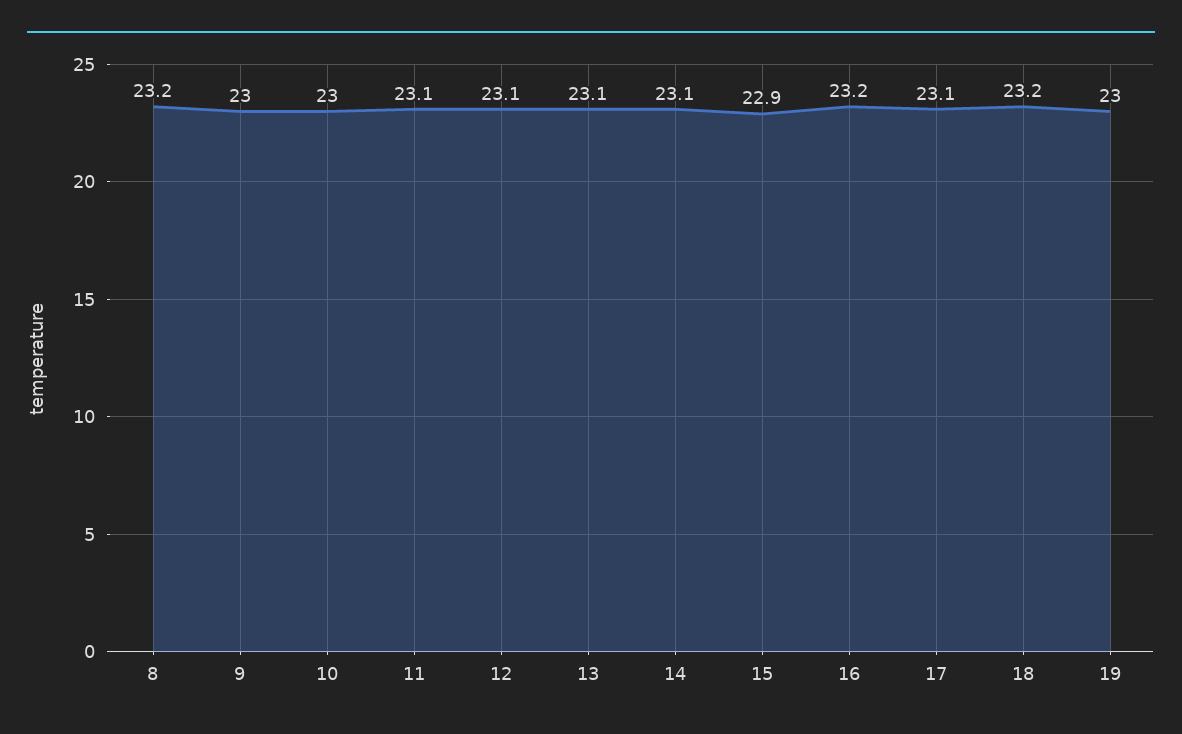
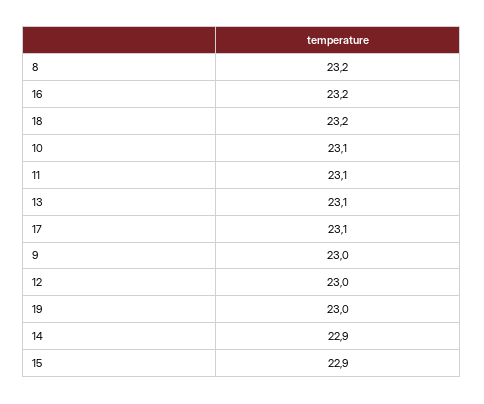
10: 23 -> 23.1
12: 23.1 -> 23
14: 23.1 -> 22.9

